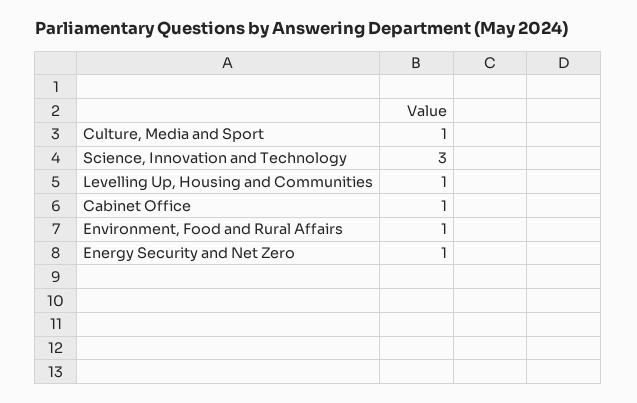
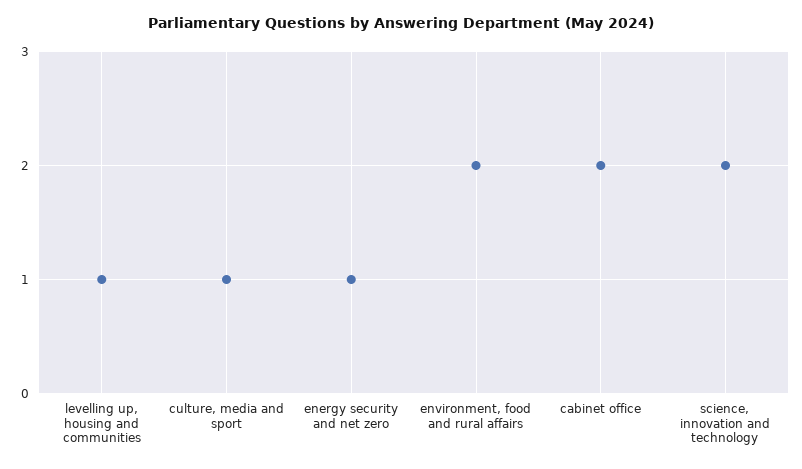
Science, Innovation and Technology: 3 -> 2
Cabinet Office: 1 -> 2
Environment, Food and Rural Affairs: 1 -> 2

